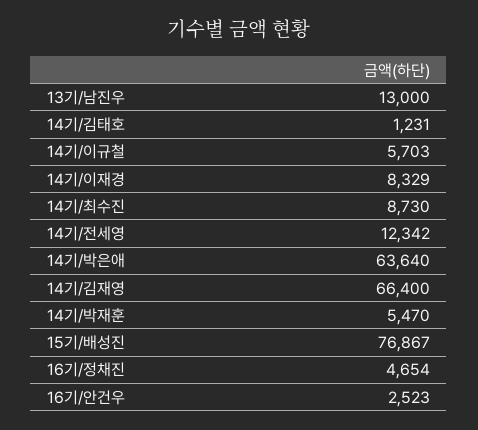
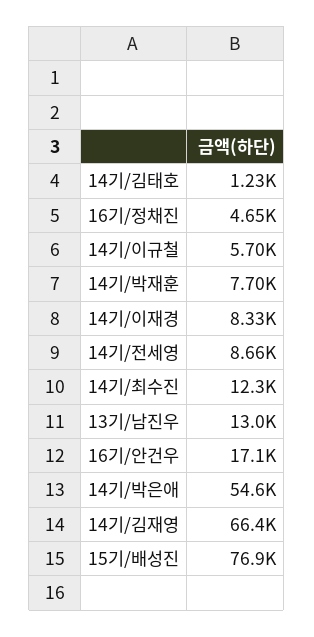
14기/최수진: 8730 -> 12300
14기/전세영: 12342 -> 8660
14기/박은애: 63640 -> 54600
14기/박재훈: 5470 -> 7700
16기/안건우: 2523 -> 17100

